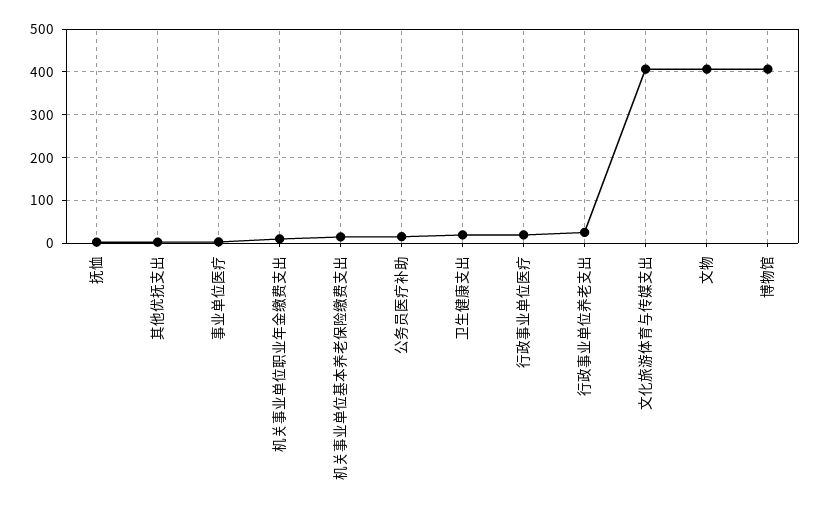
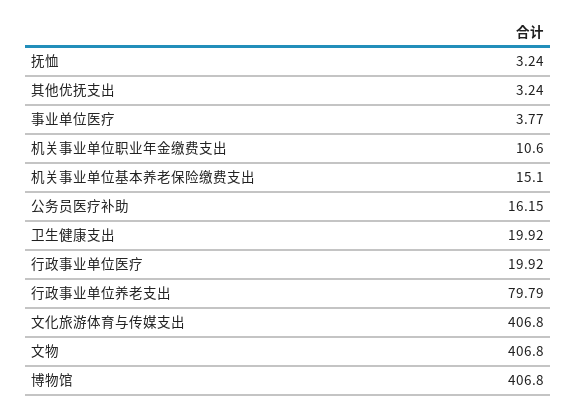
行政事业单位养老支出: 20 -> 79.79

